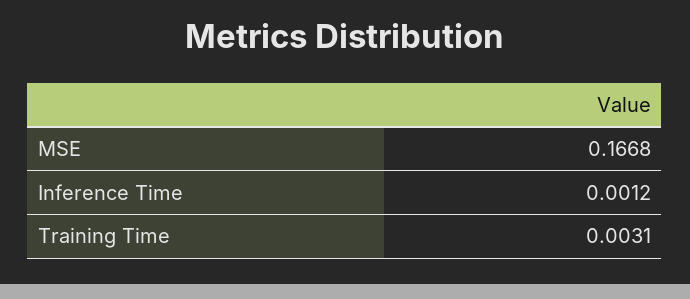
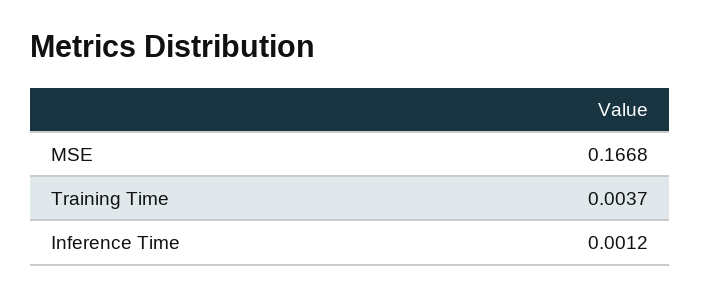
Training Time: 0.0031 -> 0.0037

